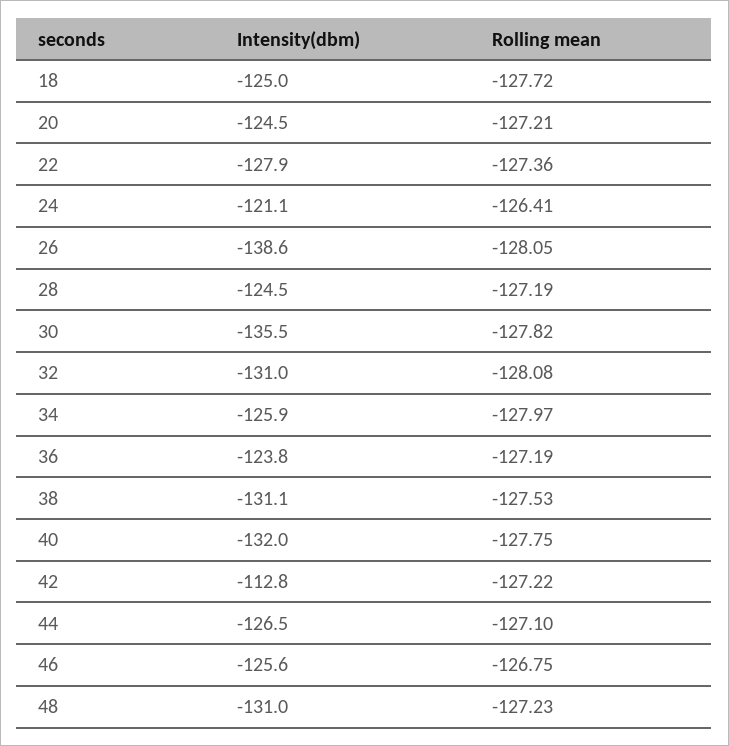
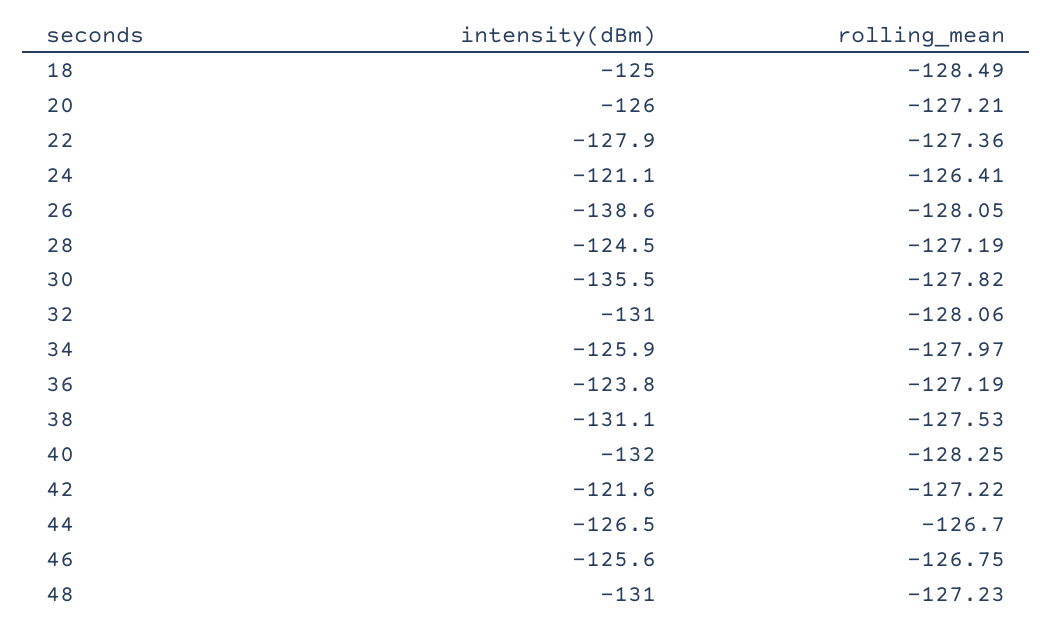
Rolling mean, 18: -127.72 -> -128.49
Intensity(dbm), 20: -124.5 -> -126
Rolling mean, 32: -128.08 -> -128.06
Rolling mean, 40: -127.75 -> -128.25
Intensity(dbm), 42: -112.8 -> -121.6
Rolling mean, 44: -127.1 -> -126.7

